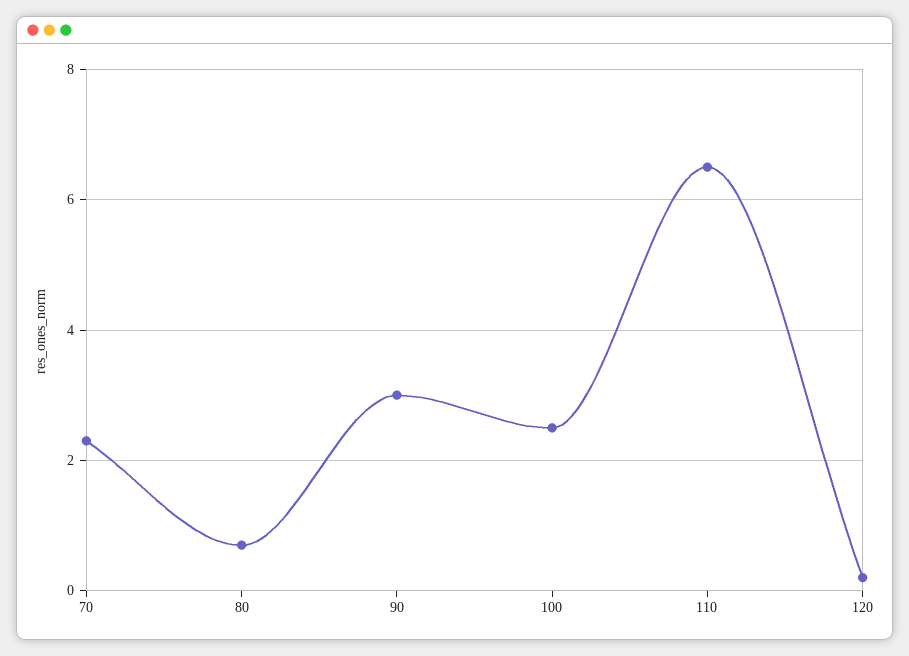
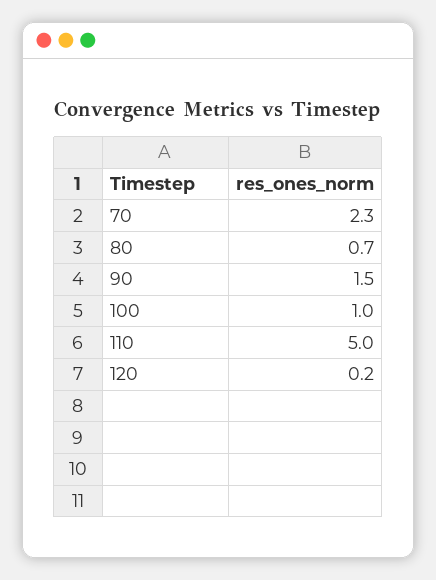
90: 3 -> 1.5
100: 2.5 -> 1
110: 6.5 -> 5

